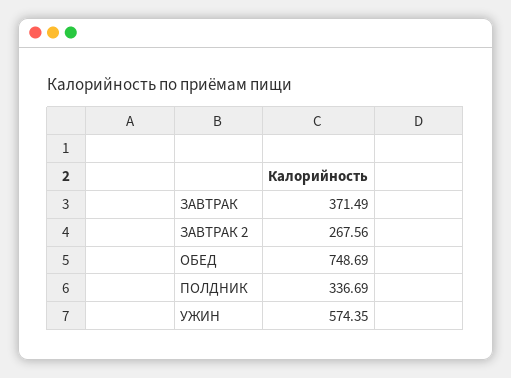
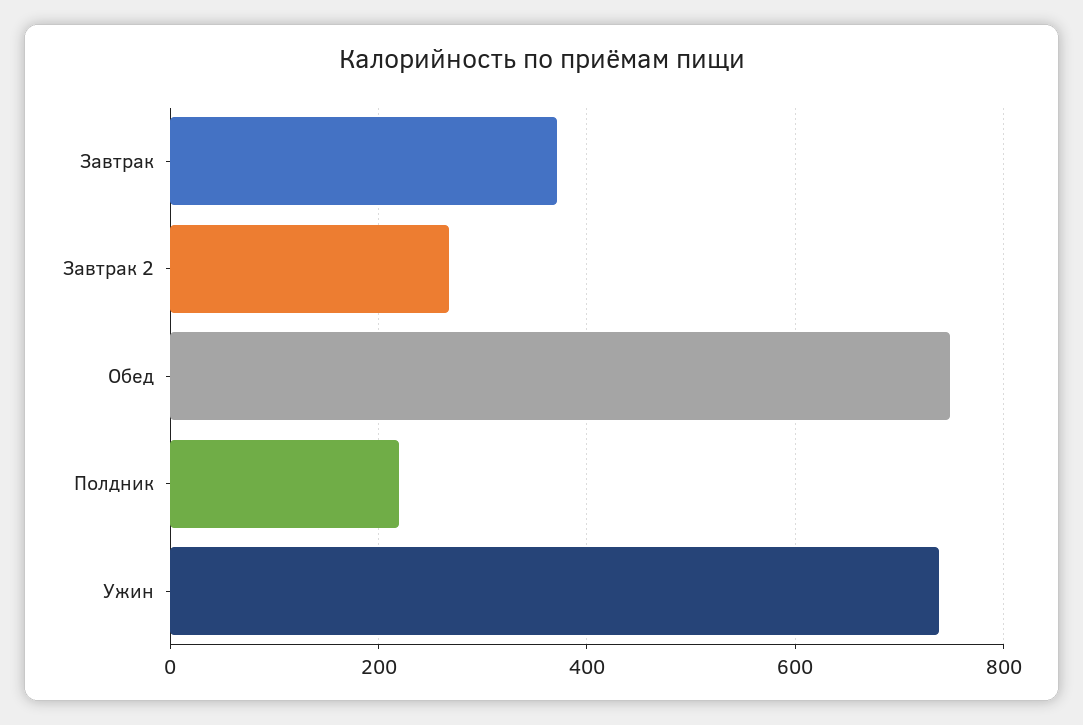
ПОЛДНИК: 336.69 -> 220
УЖИН: 574.35 -> 740

